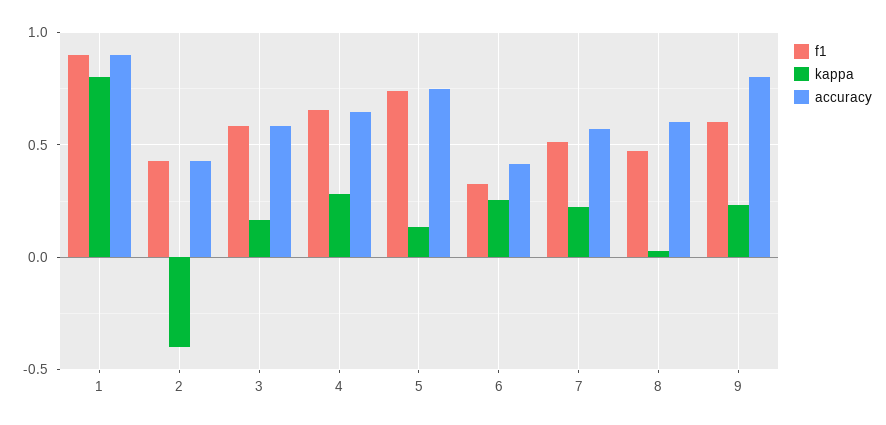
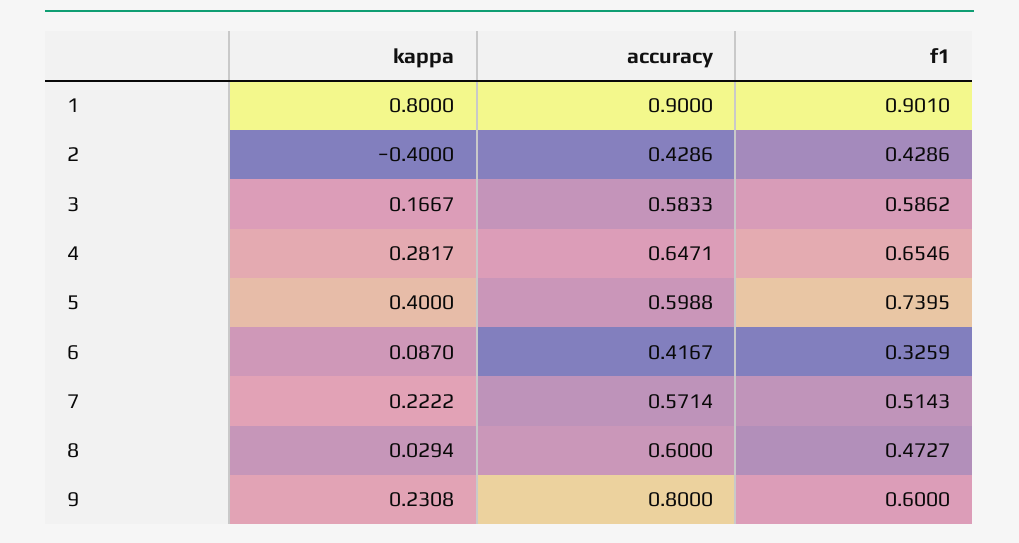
kappa, 5: 0.15 -> 0.4
accuracy, 5: 0.75 -> 0.5988
kappa, 6: 0.25 -> 0.087

